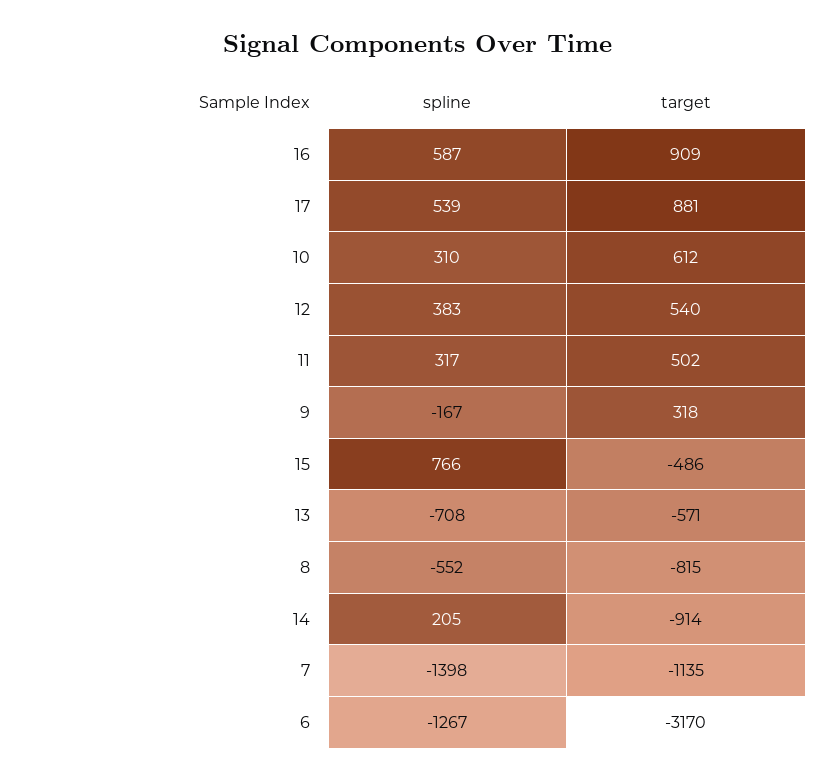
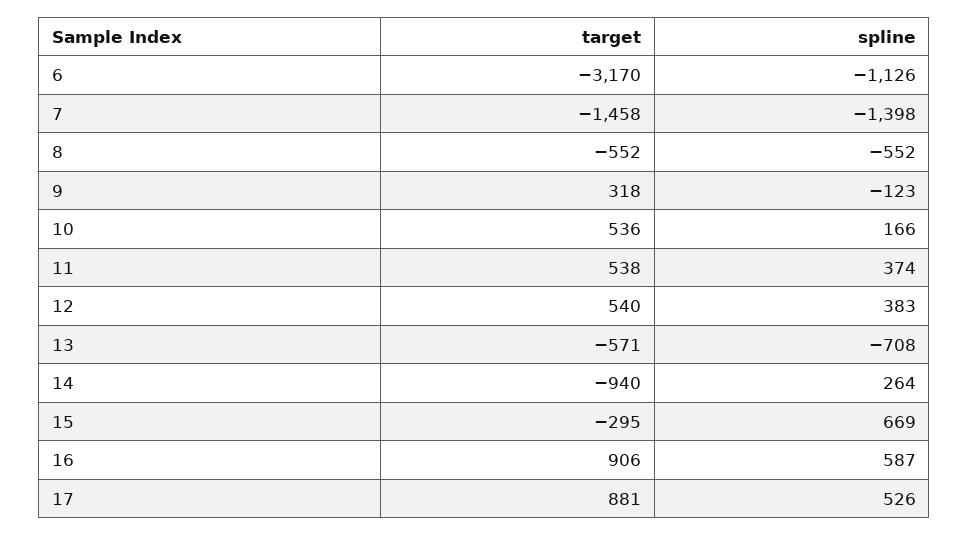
target, 16: 909 -> 906
spline, 17: 539 -> 526
spline, 10: 310 -> 166
target, 10: 612 -> 536
spline, 11: 317 -> 374
target, 11: 502 -> 538
spline, 9: -167 -> -123
spline, 15: 766 -> 669
target, 15: -486 -> -295
target, 8: -815 -> -552
spline, 14: 205 -> 264
target, 14: -914 -> -940
target, 7: -1135 -> -1458
spline, 6: -1267 -> -1126

